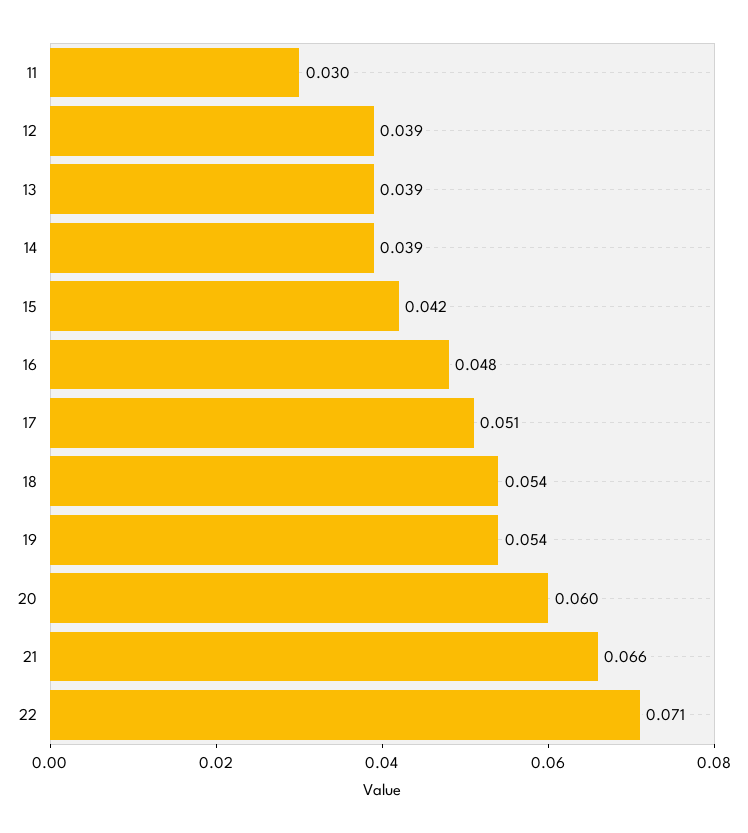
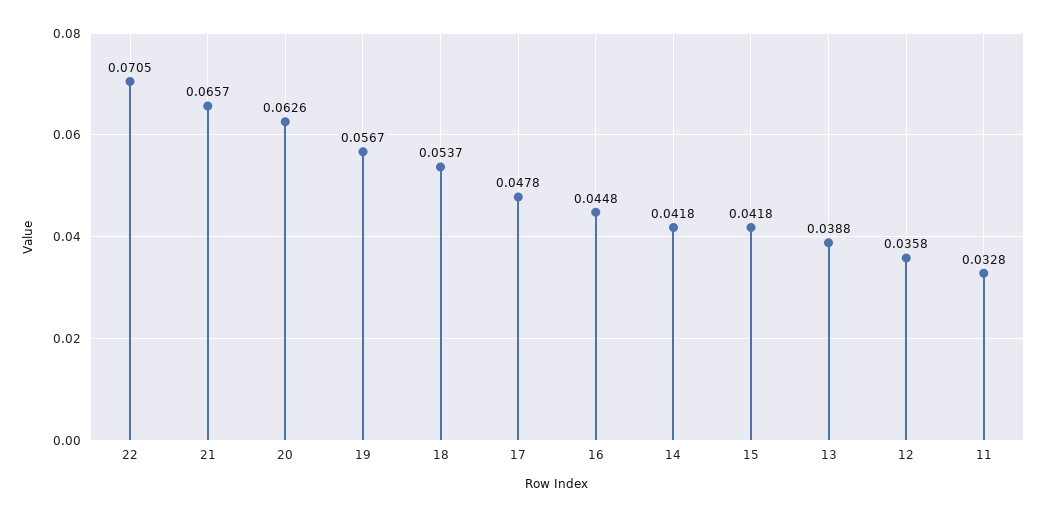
11: 0.03 -> 0.0328
12: 0.039 -> 0.0358
14: 0.039 -> 0.0418
16: 0.048 -> 0.0448
17: 0.051 -> 0.0478
19: 0.054 -> 0.0567
20: 0.06 -> 0.0626

